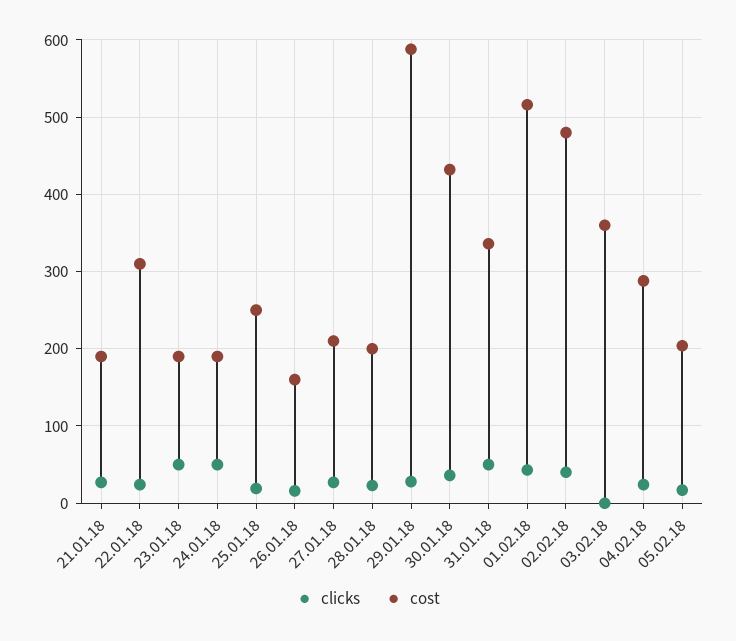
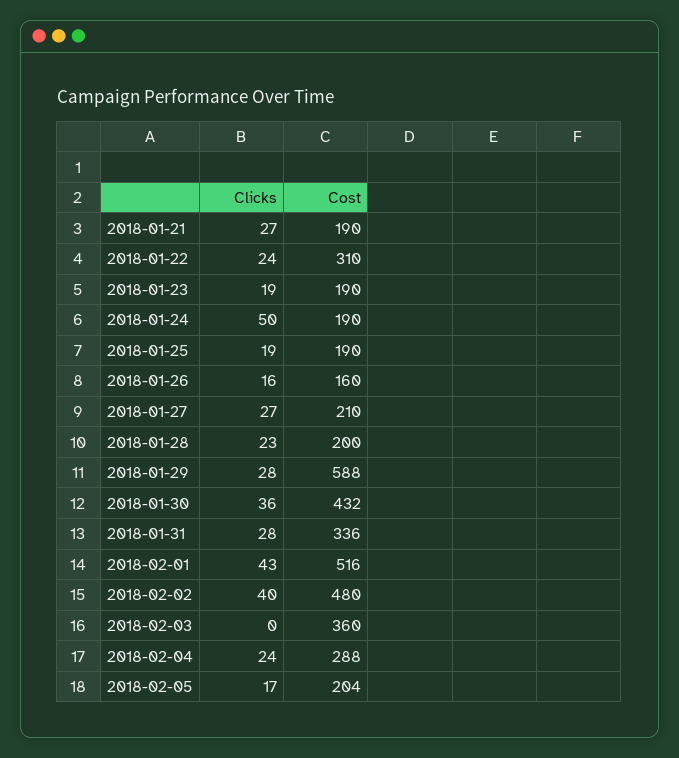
clicks, 23.01.18: 50 -> 19
cost, 25.01.18: 250 -> 190
clicks, 31.01.18: 50 -> 28

